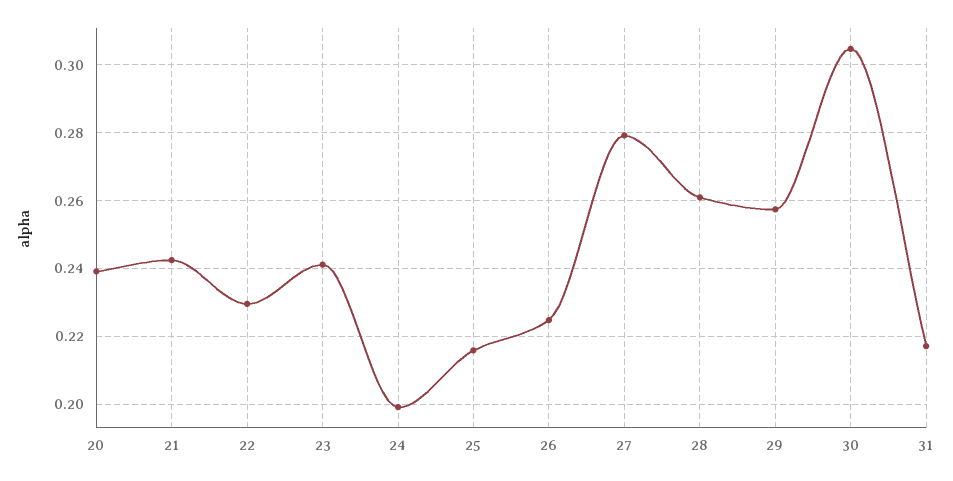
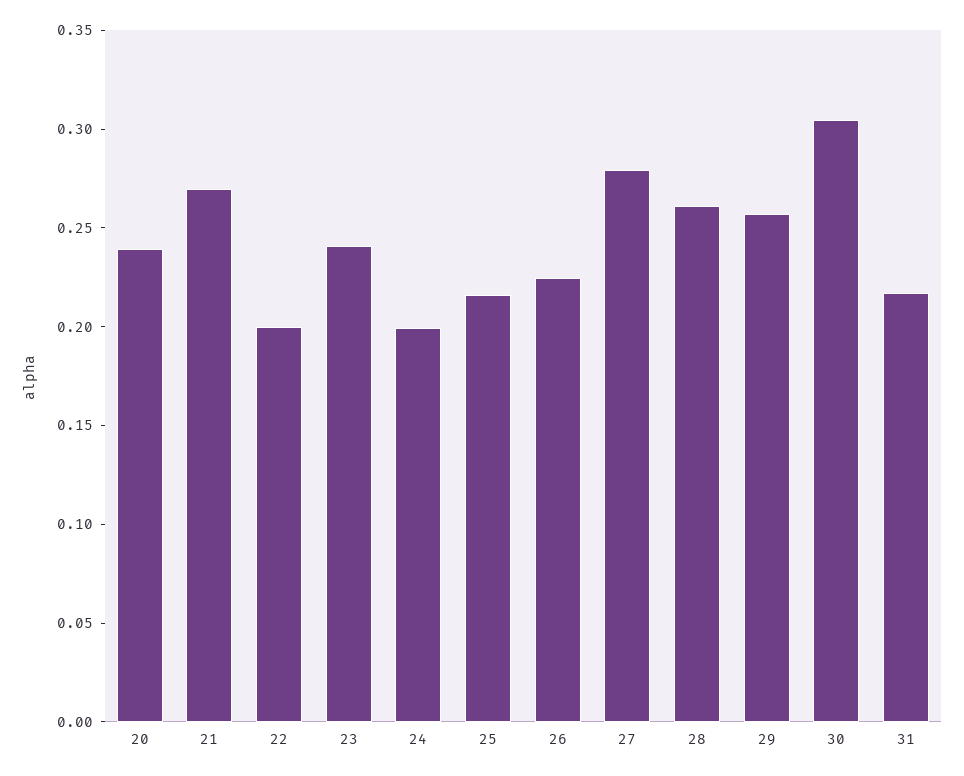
21: 0.242 -> 0.27
22: 0.23 -> 0.2

